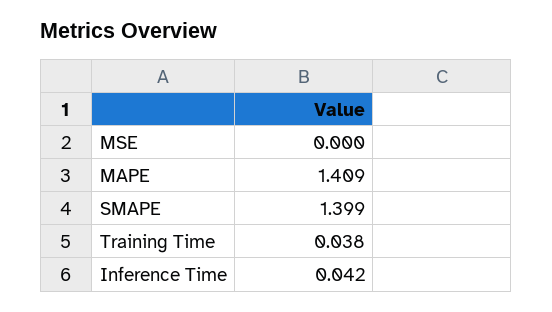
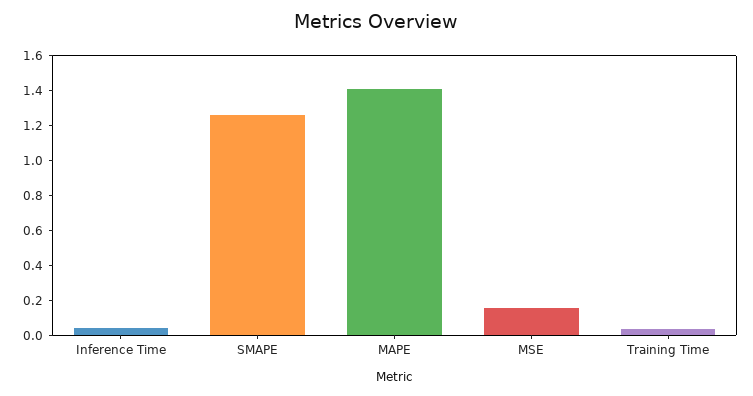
MSE: 0 -> 0.15
SMAPE: 1.399 -> 1.25

